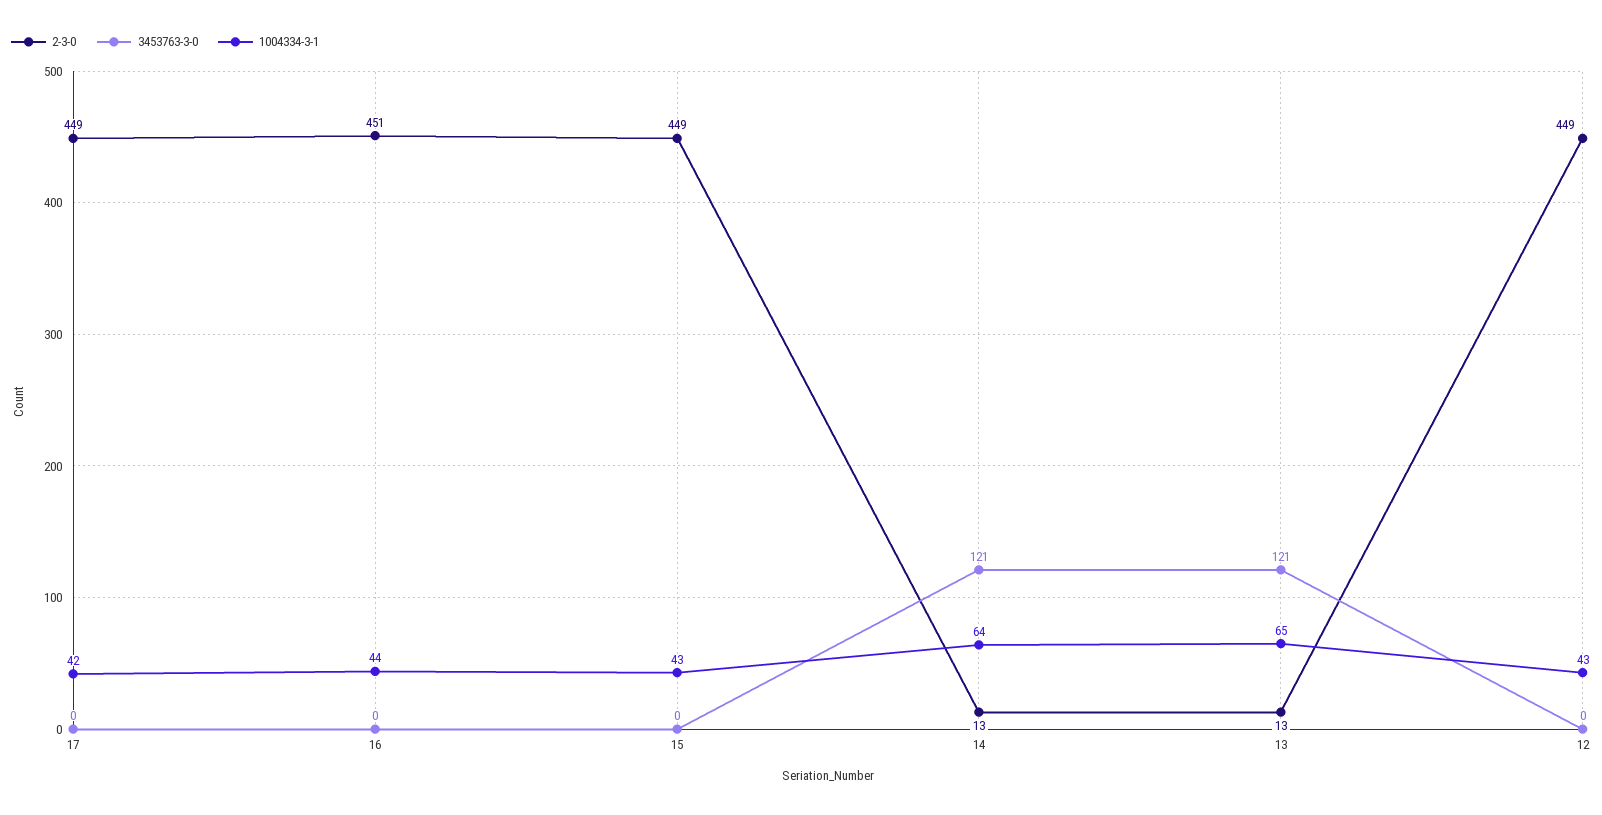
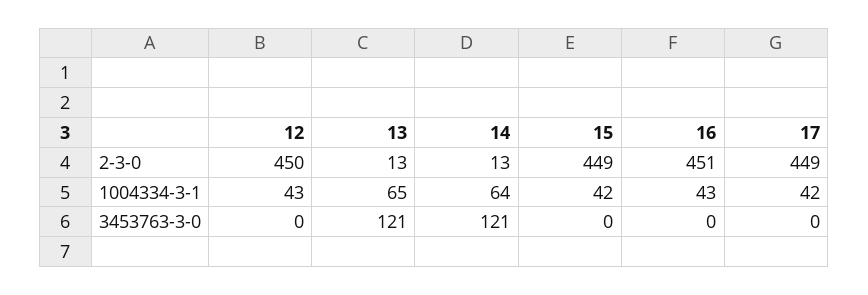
1004334-3-1, 16: 44 -> 43
1004334-3-1, 15: 43 -> 42
2-3-0, 12: 449 -> 450

